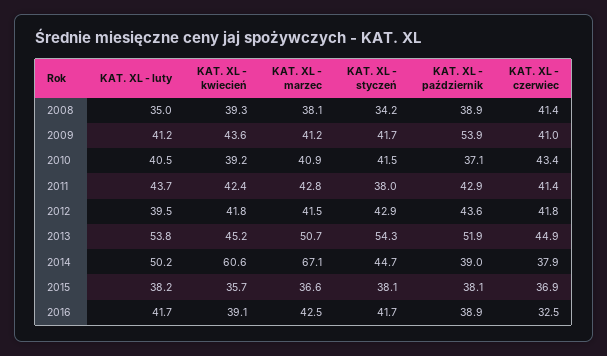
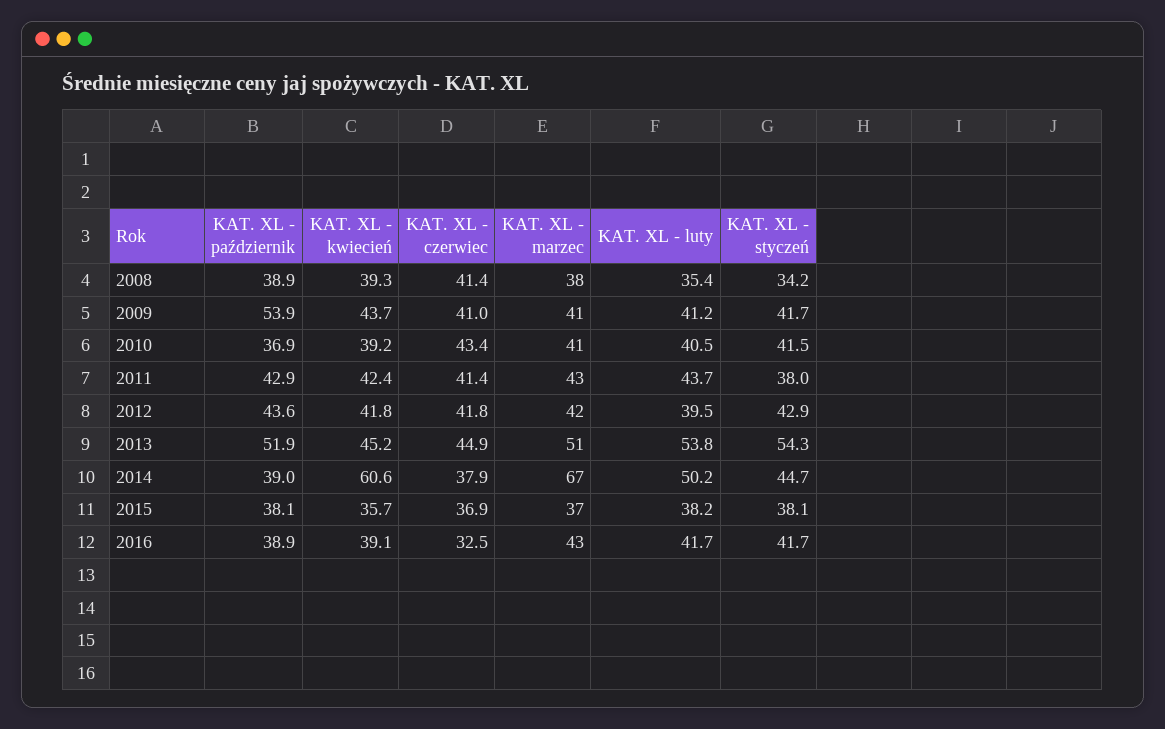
KAT. XL - luty, 2008: 35 -> 35.4
KAT. XL - kwiecień, 2009: 43.6 -> 43.7
KAT. XL - październik, 2010: 37.1 -> 36.9

